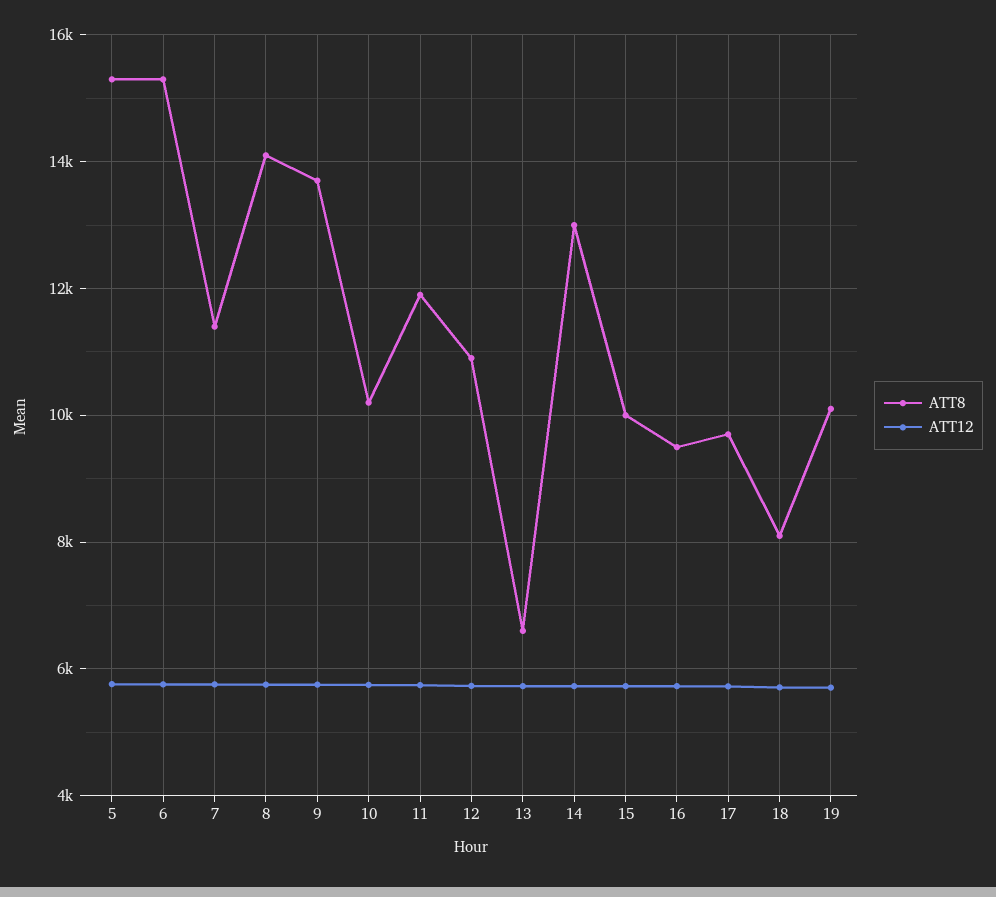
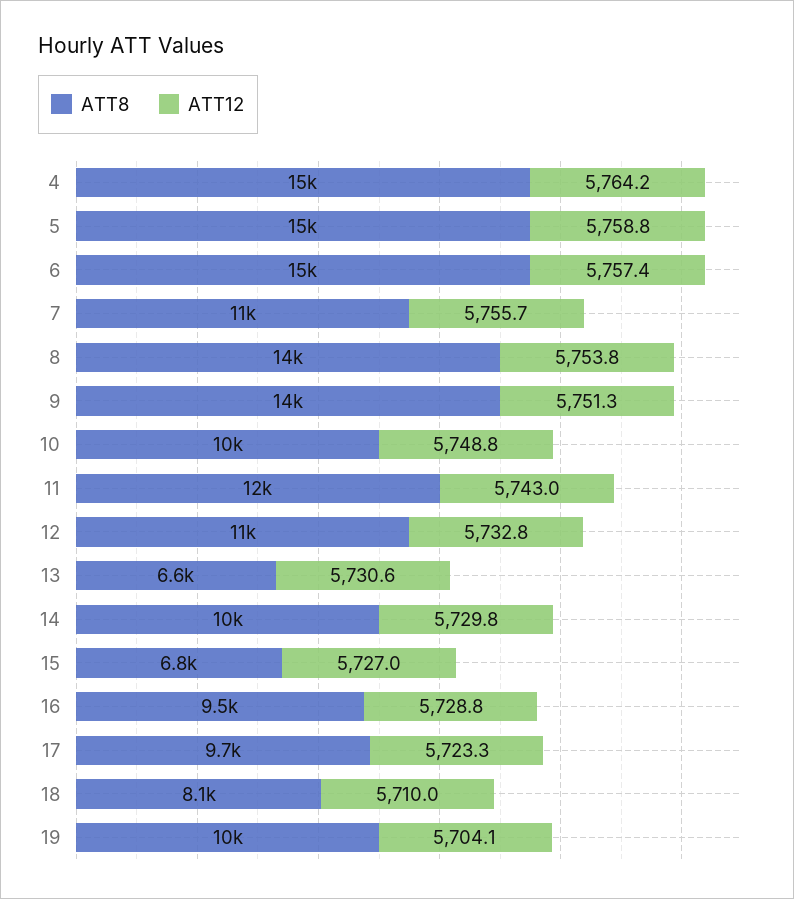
ATT8, 14: 13000 -> 10000
ATT8, 15: 10000 -> 6800
ATT8, 4: none -> 15000
ATT12, 4: none -> 5764.2

